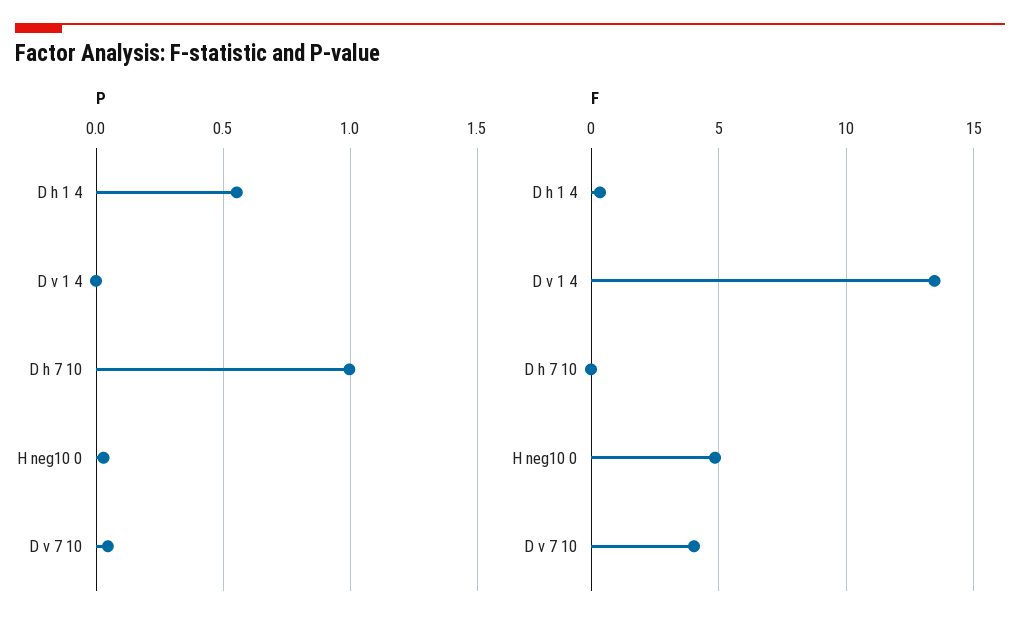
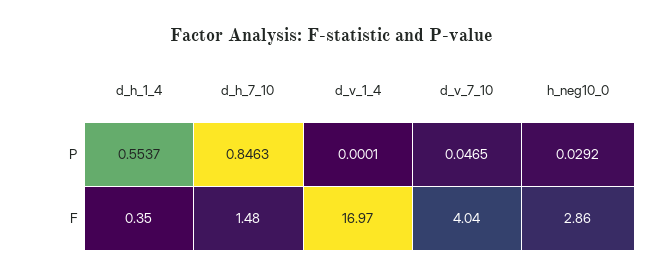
P, D h 7 10: 1 -> 0.8463
F, D v 1 4: 13.5 -> 16.97
F, D h 7 10: 0 -> 1.48
F, H neg10 0: 5 -> 2.86

